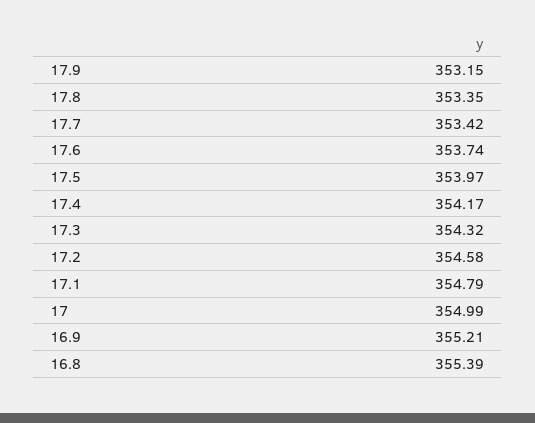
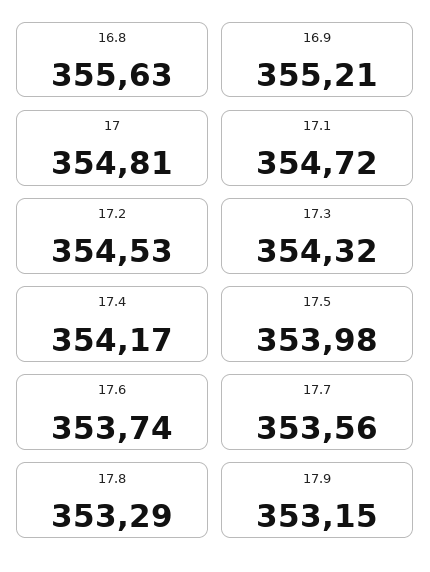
17.8: 353.35 -> 353.29
17.7: 353.42 -> 353.56
17.5: 353.97 -> 353.98
17.2: 354.58 -> 354.53
17.1: 354.79 -> 354.72
17: 354.99 -> 354.81
16.8: 355.39 -> 355.63

